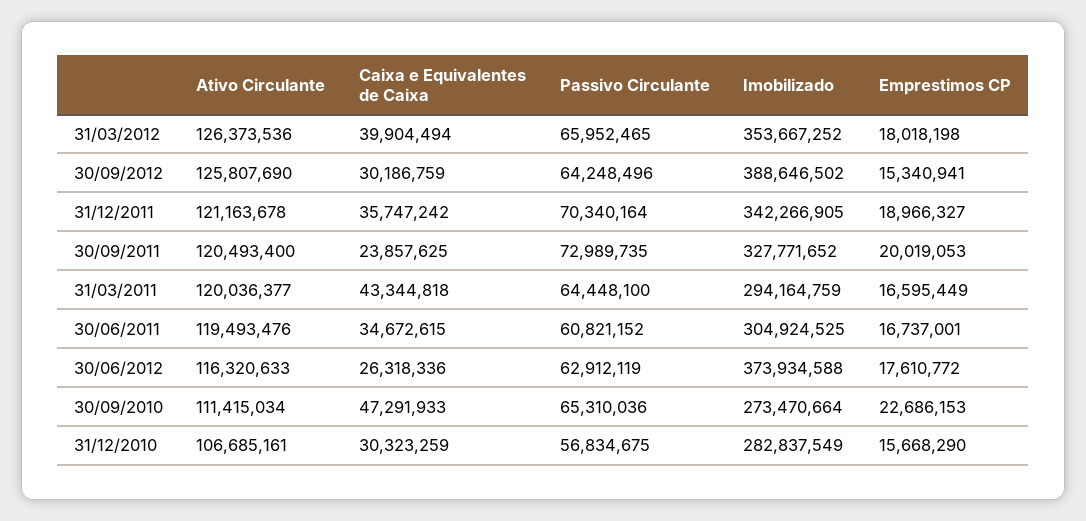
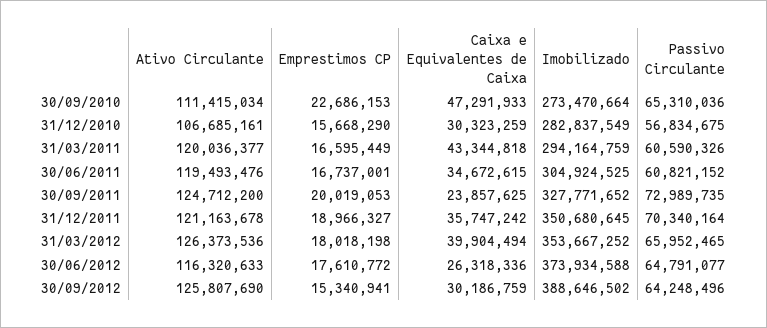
Imobilizado, 31/12/2011: 342266905 -> 350680645
Ativo Circulante, 30/09/2011: 120493400 -> 124712200
Passivo Circulante, 31/03/2011: 64448100 -> 60590326
Passivo Circulante, 30/06/2012: 62912119 -> 64791077

